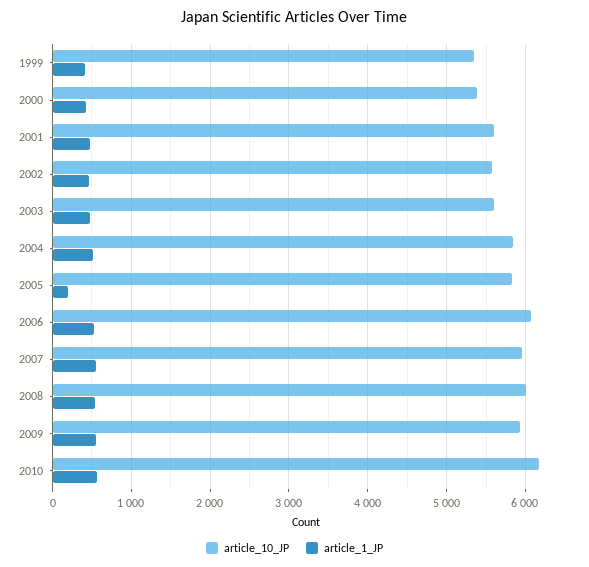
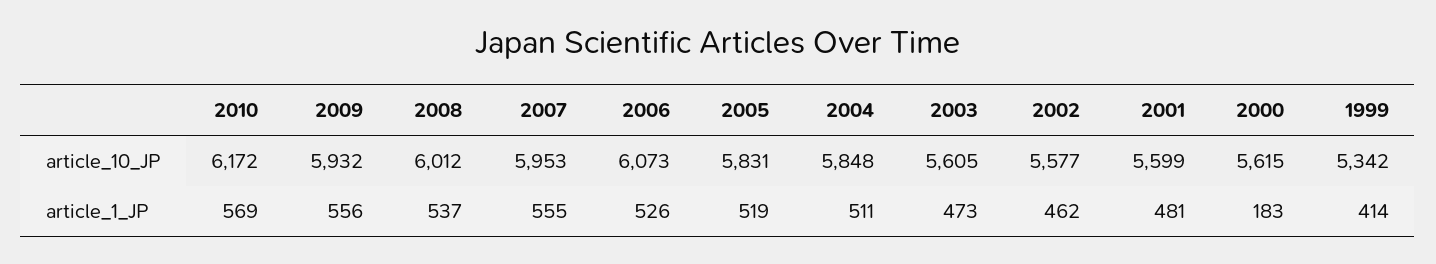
article_10_JP, 2000: 5400 -> 5615
article_1_JP, 2000: 400 -> 183
article_1_JP, 2005: 200 -> 519

